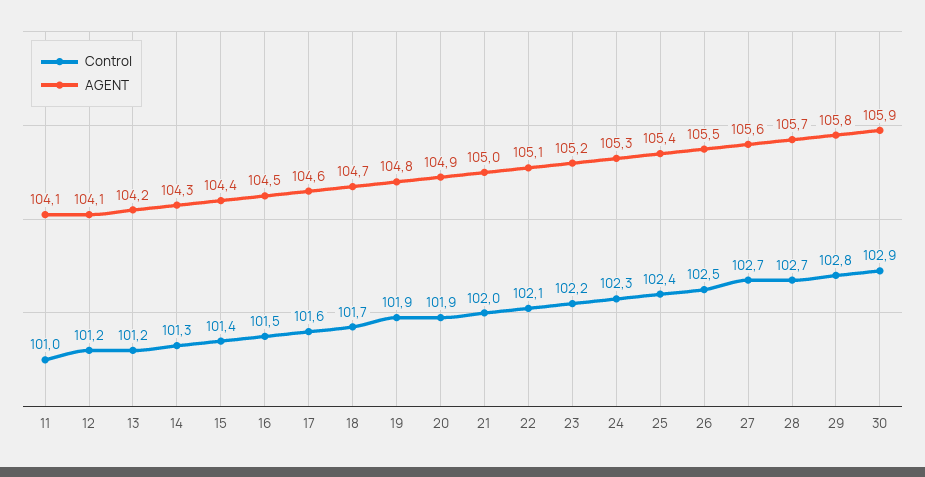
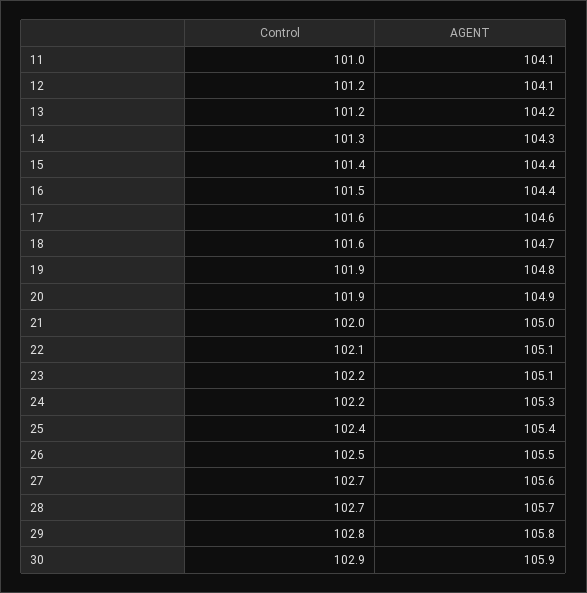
AGENT, 16: 104.5 -> 104.4
Control, 18: 101.7 -> 101.6
AGENT, 23: 105.2 -> 105.1
Control, 24: 102.3 -> 102.2

